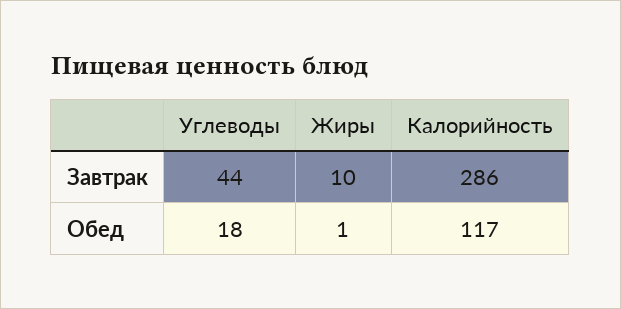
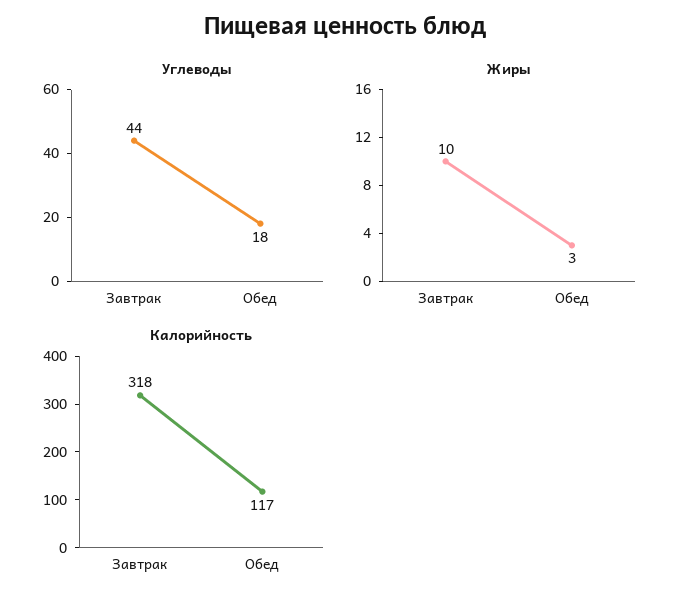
Калорийность, Завтрак: 286 -> 318
Жиры, Обед: 1 -> 3

